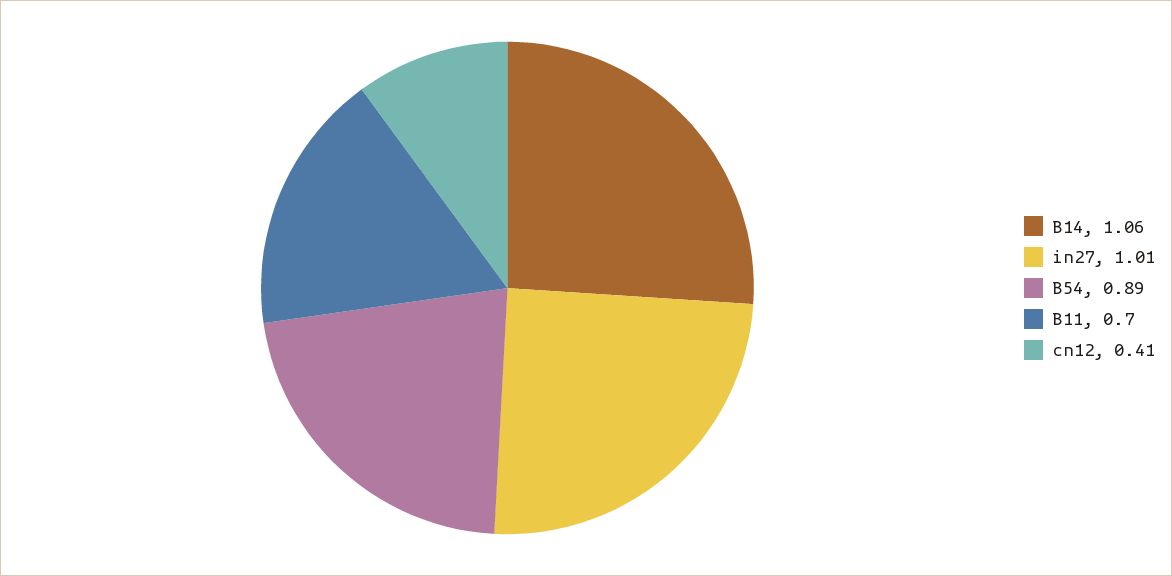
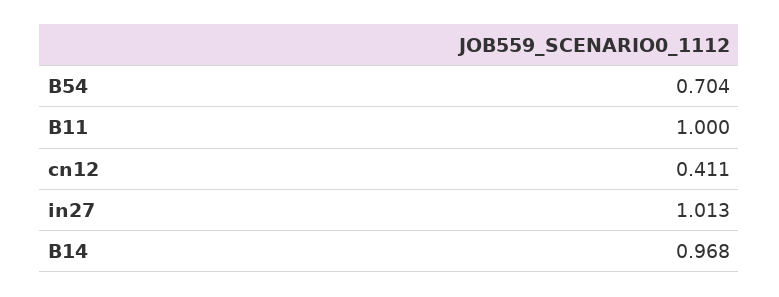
B14: 1.06 -> 0.968
B54: 0.89 -> 0.704
B11: 0.7 -> 1

